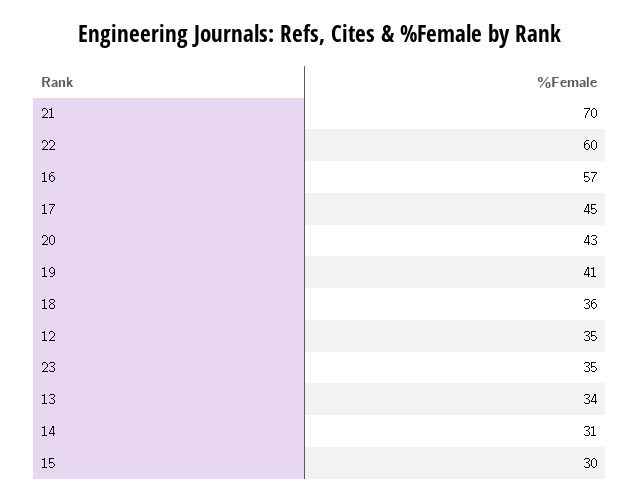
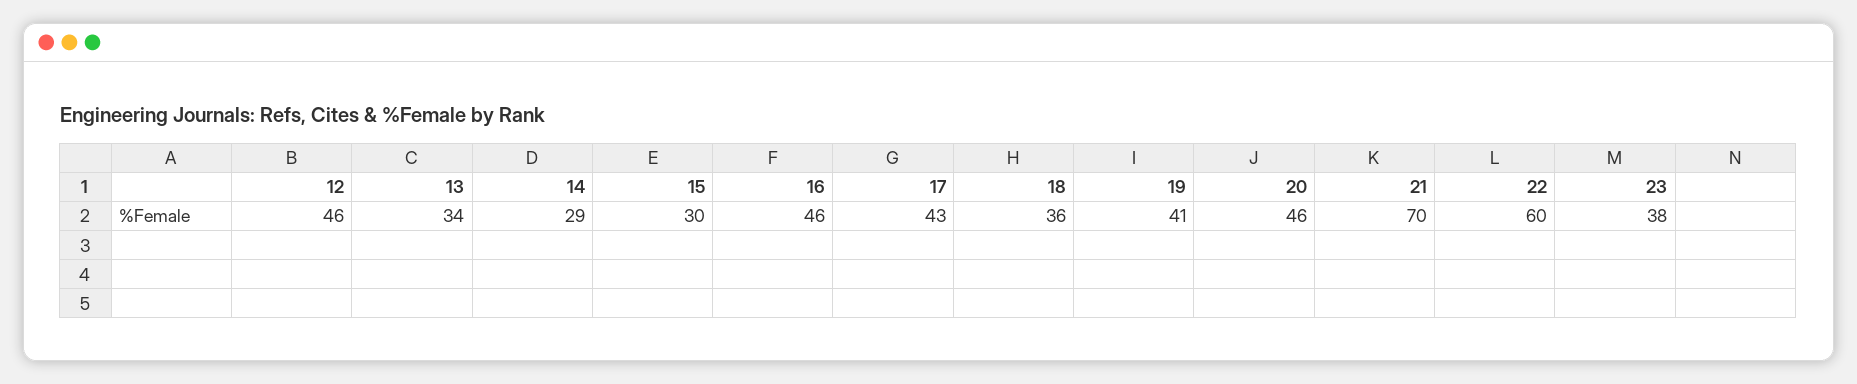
16: 57 -> 46
17: 45 -> 43
20: 43 -> 46
12: 35 -> 46
23: 35 -> 38
14: 31 -> 29

